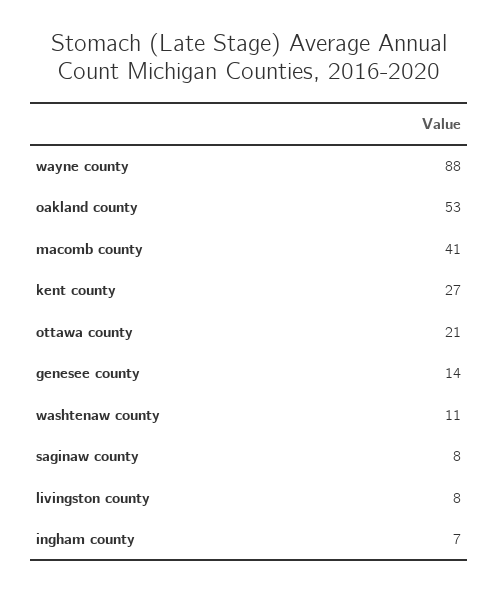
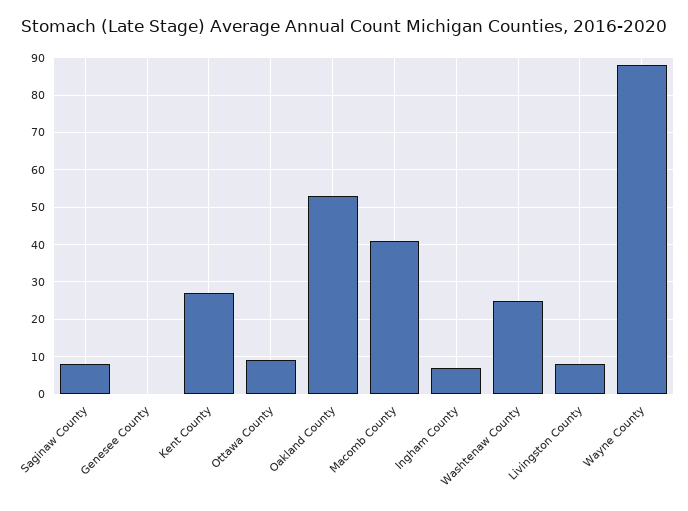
ottawa county: 21 -> 10
genesee county: 14 -> 0
washtenaw county: 11 -> 25

